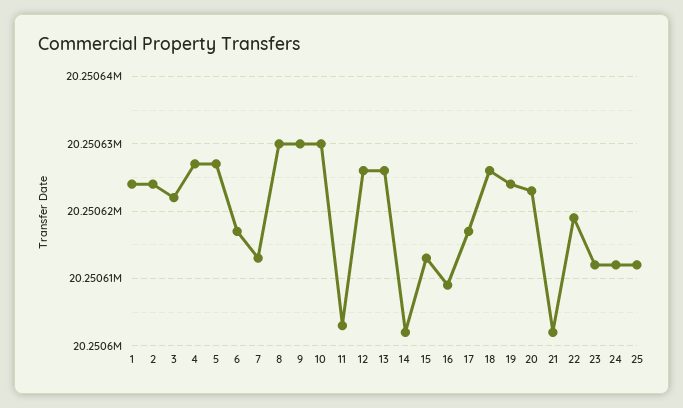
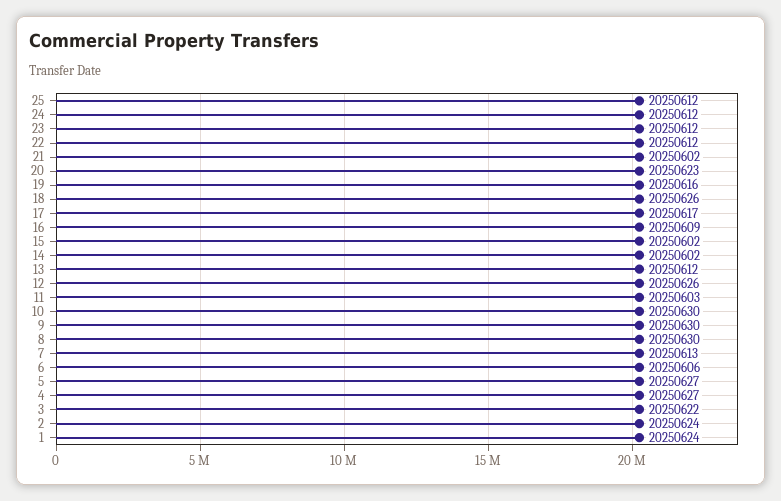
6: 20250617 -> 20250606
13: 20250626 -> 20250612
15: 20250613 -> 20250602
19: 20250624 -> 20250616
22: 20250619 -> 20250612

